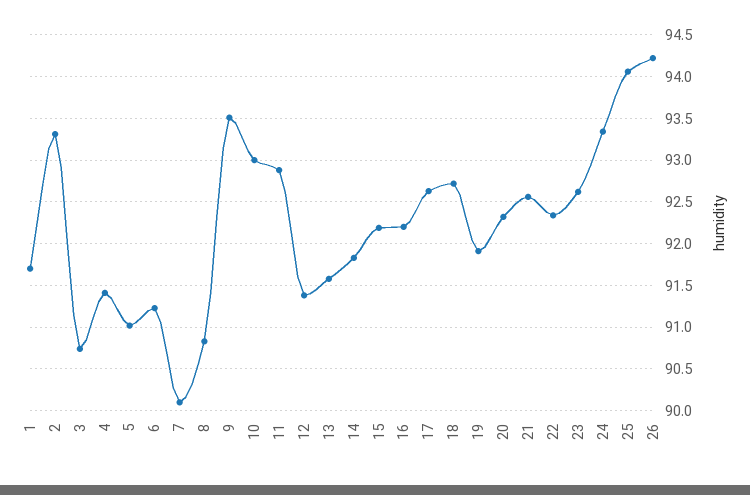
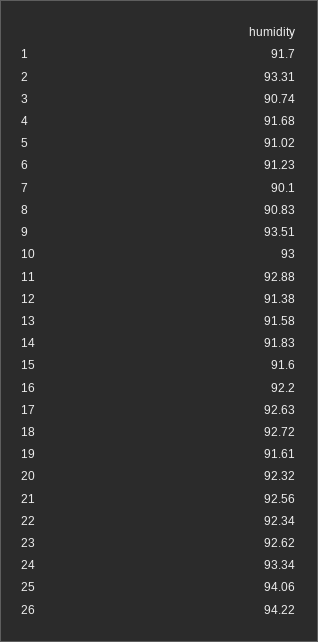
4: 91.4 -> 91.68
15: 92.2 -> 91.6
19: 91.9 -> 91.61

